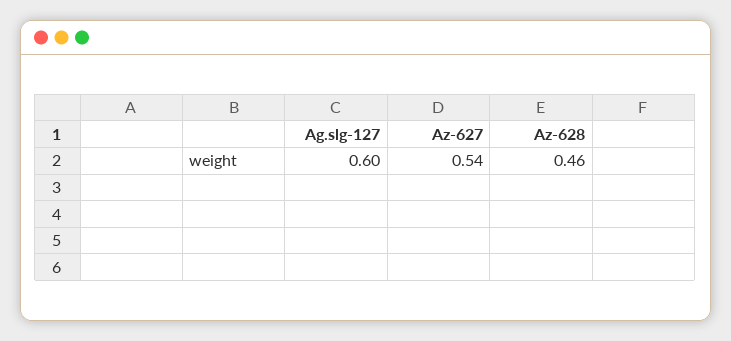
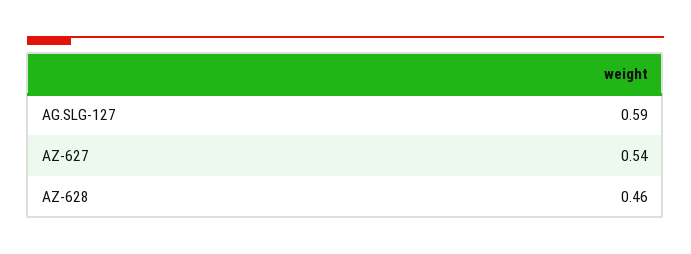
Ag.slg-127: 0.6 -> 0.59

